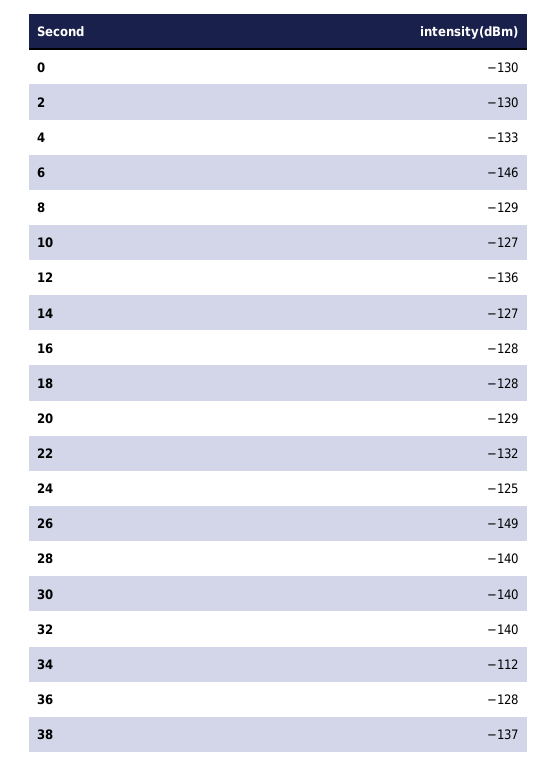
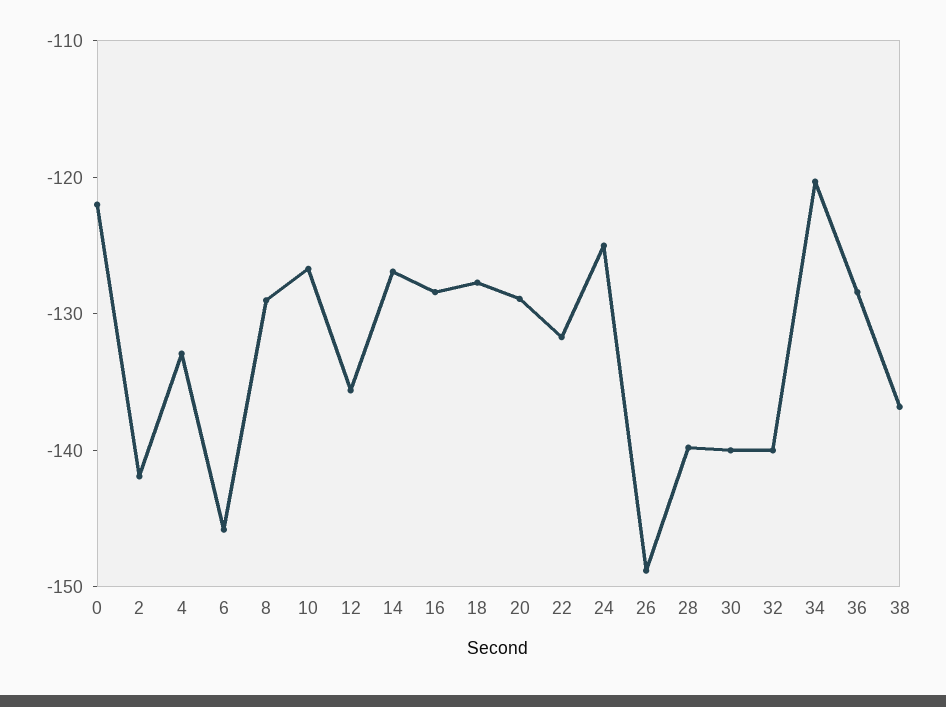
0: -130 -> -122
2: -130 -> -142
34: -112 -> -120

